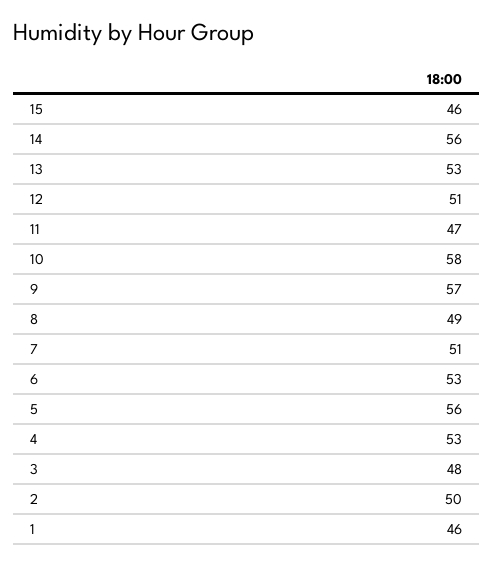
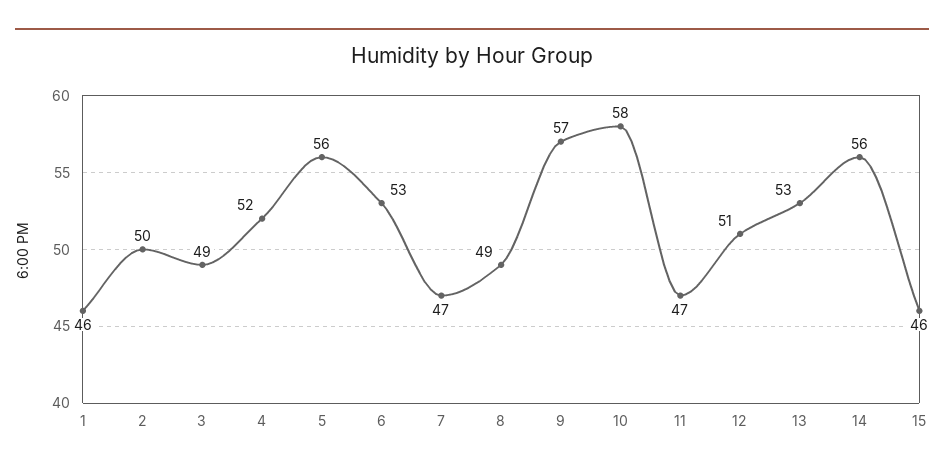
7: 51 -> 47
4: 53 -> 52
3: 48 -> 49

